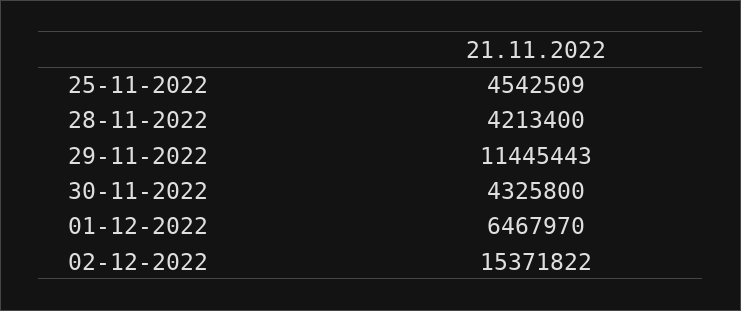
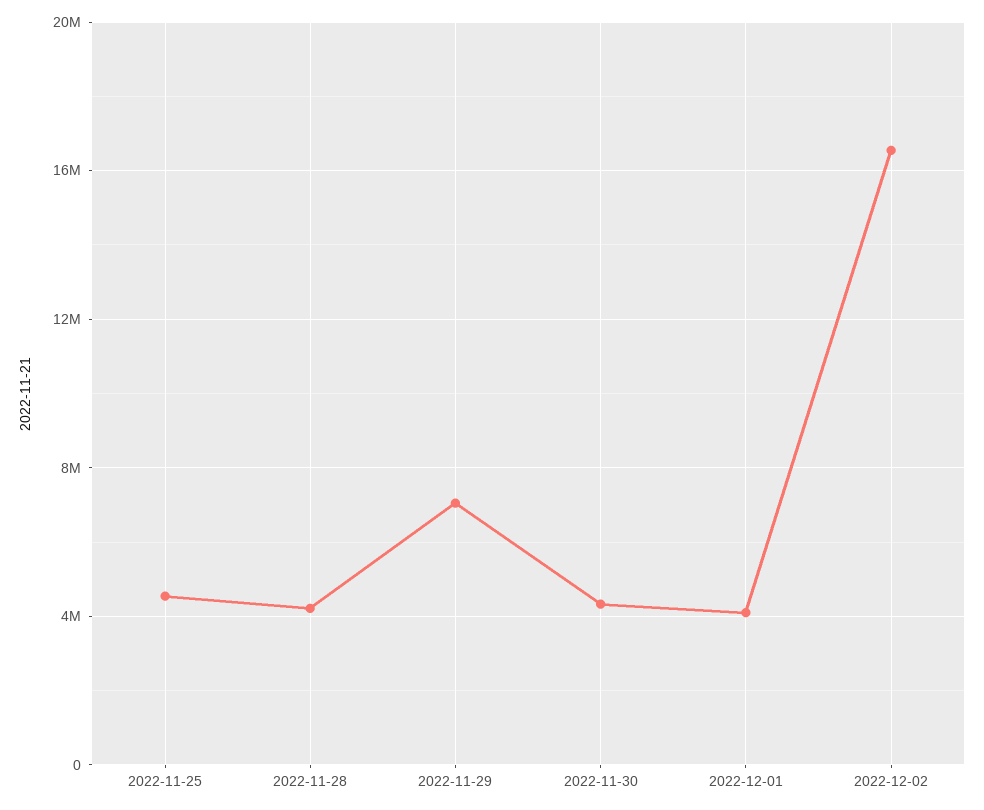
29-11-2022: 11445443 -> 7000000
01-12-2022: 6467970 -> 4000000
02-12-2022: 15371822 -> 16500000

